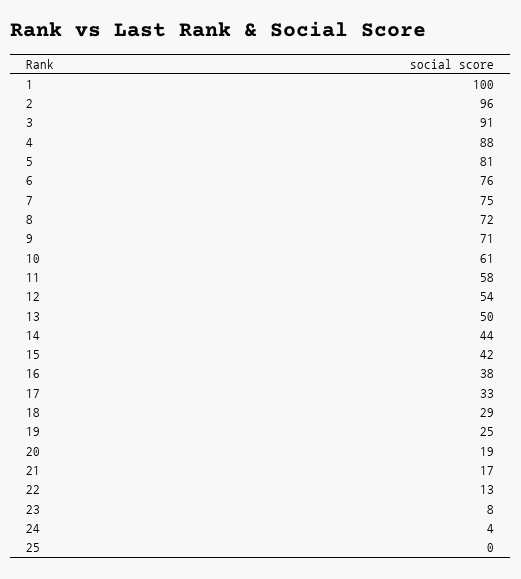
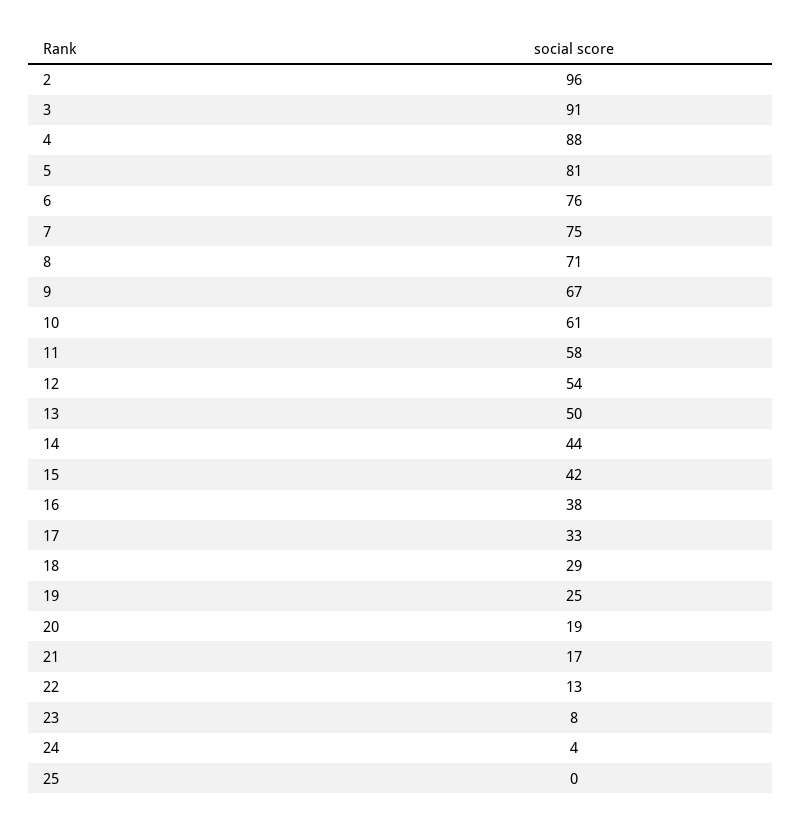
1: 100 -> none
8: 72 -> 71
9: 71 -> 67

